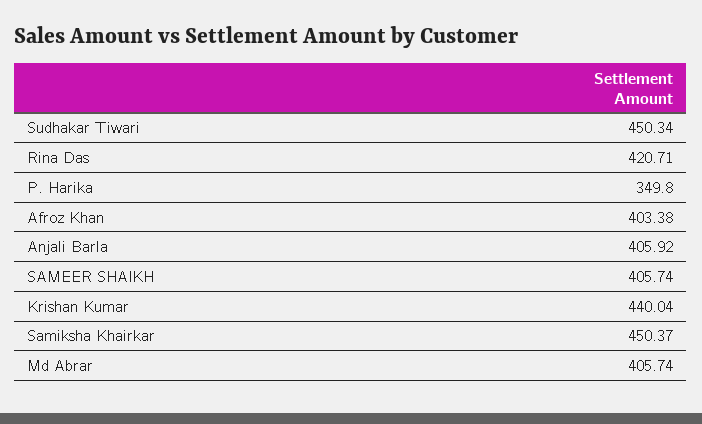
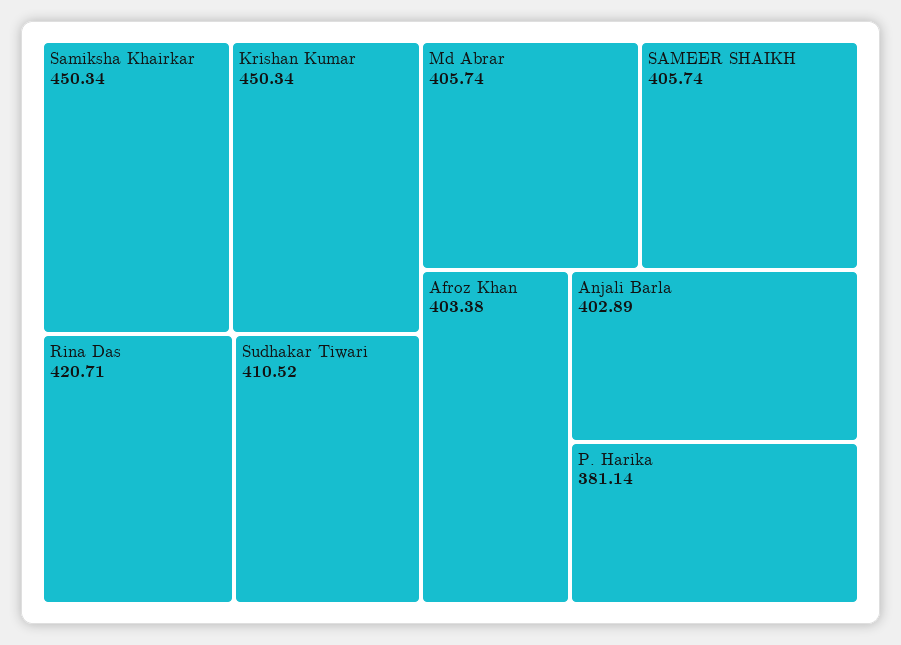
Sudhakar Tiwari: 450.34 -> 410.52
P. Harika: 349.8 -> 381.14
Anjali Barla: 405.92 -> 402.89
Krishan Kumar: 440.04 -> 450.34
Samiksha Khairkar: 450.37 -> 450.34

